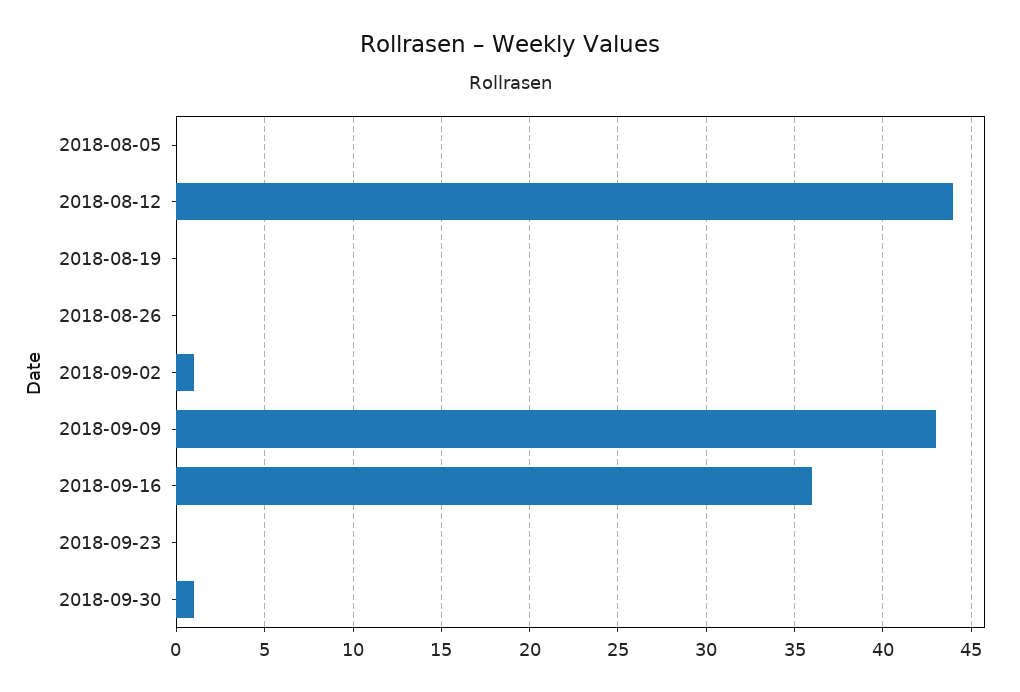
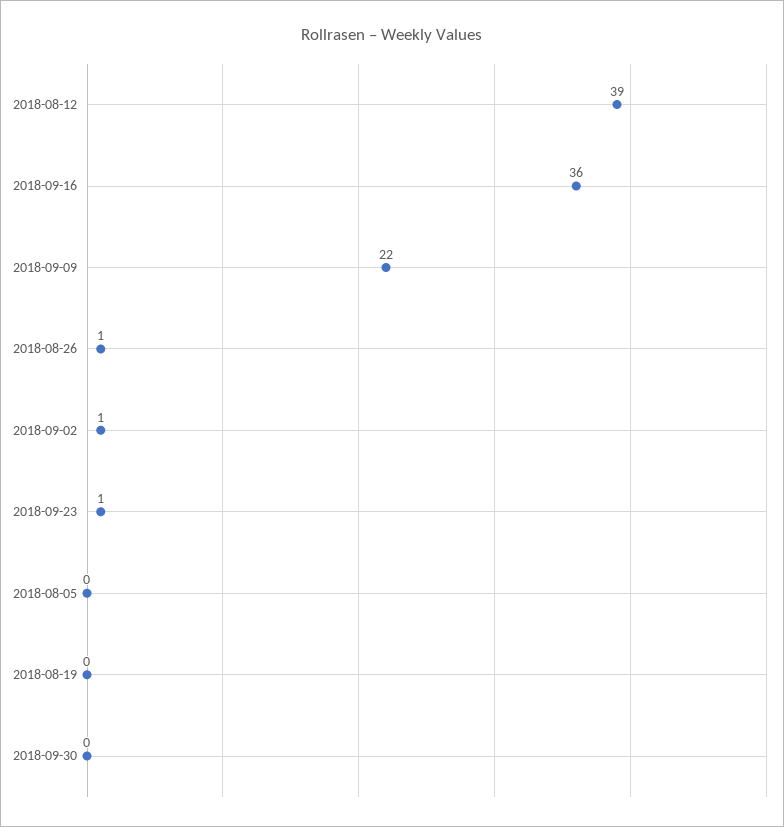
2018-08-12: 44 -> 39
2018-08-26: 0 -> 1
2018-09-09: 43 -> 22
2018-09-23: 0 -> 1
2018-09-30: 1 -> 0

